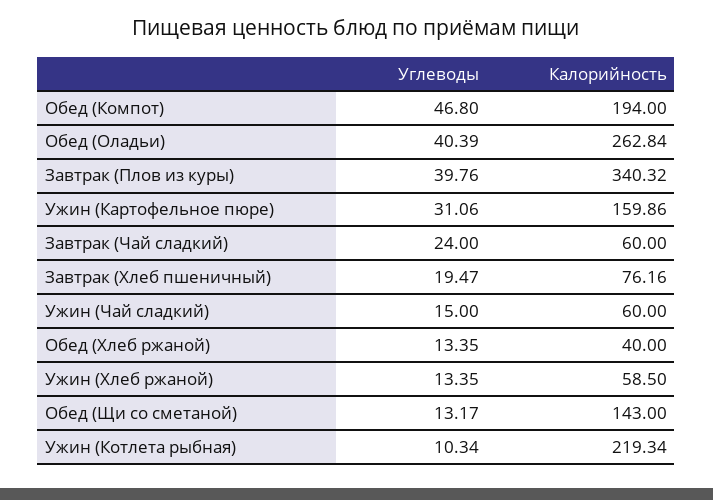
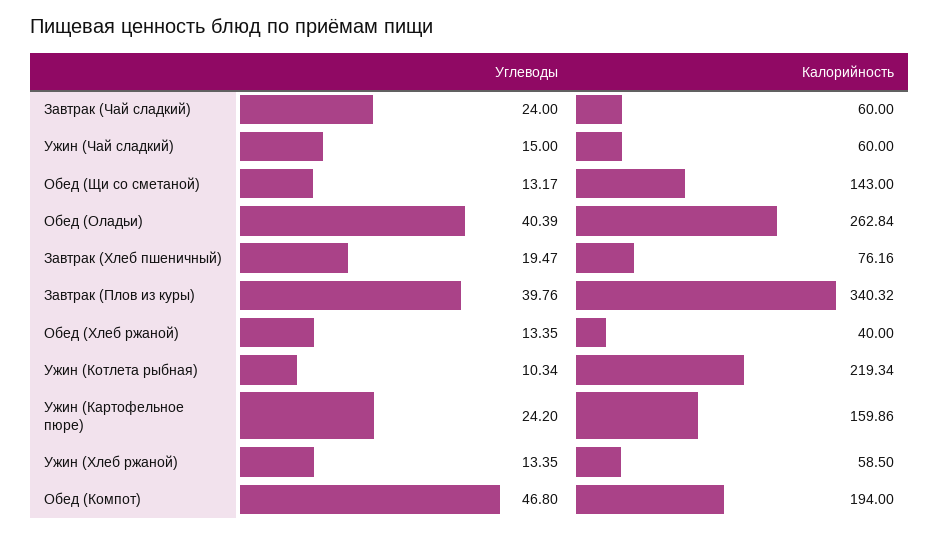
Углеводы, Ужин (Картофельное пюре): 31.06 -> 24.2

